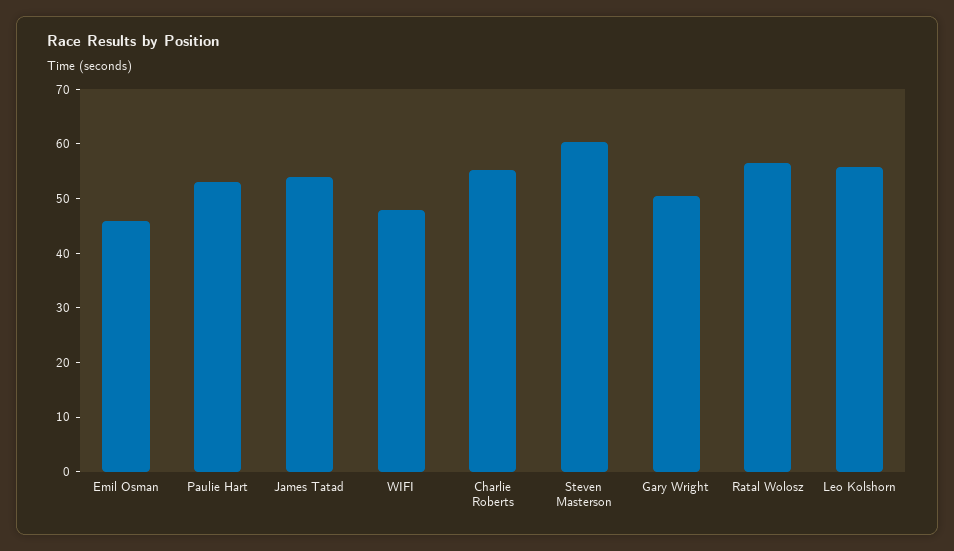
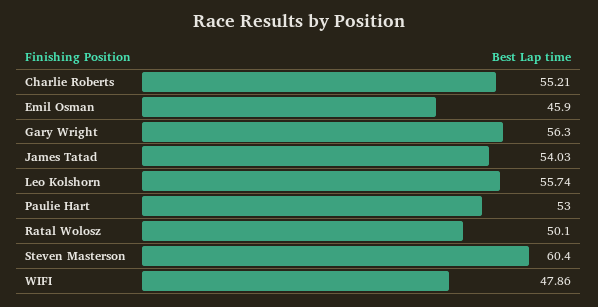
Gary Wright: 50 -> 56.3
Ratal Wolosz: 56 -> 50.1

